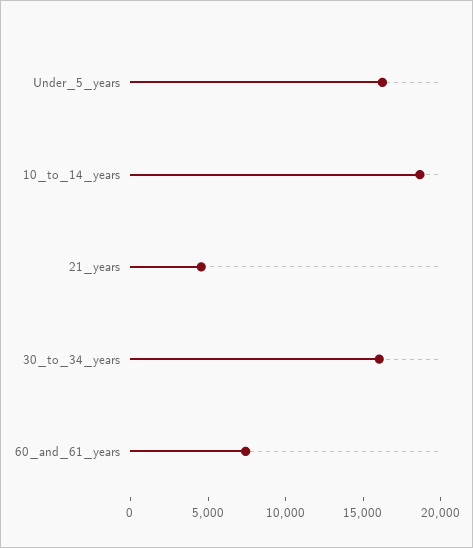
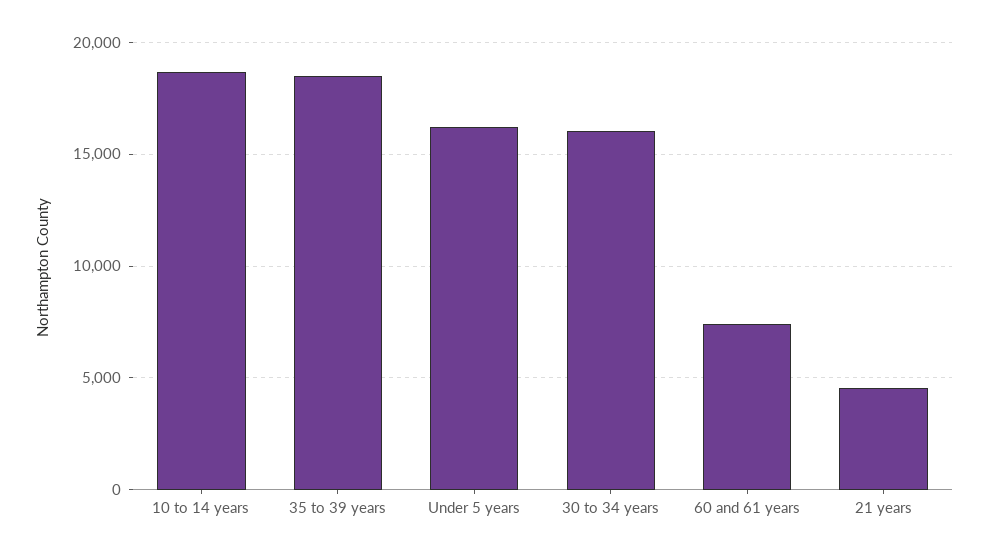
35 to 39 years: none -> 18500

